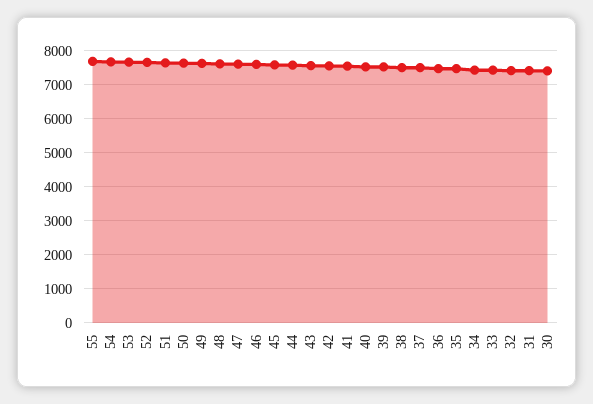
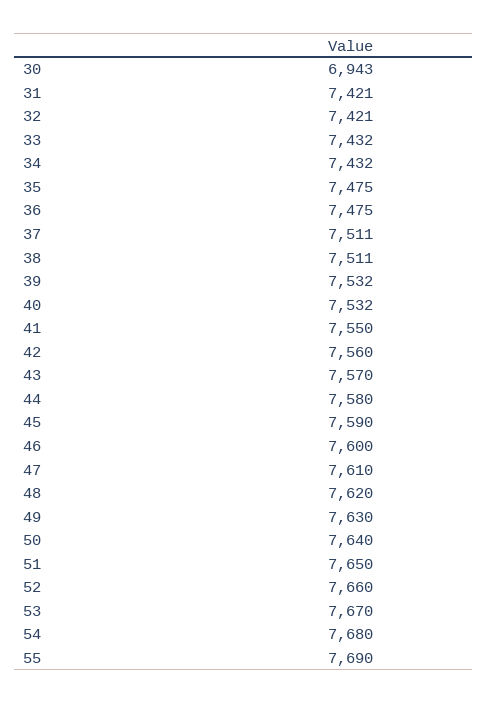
30: 7400 -> 6943

